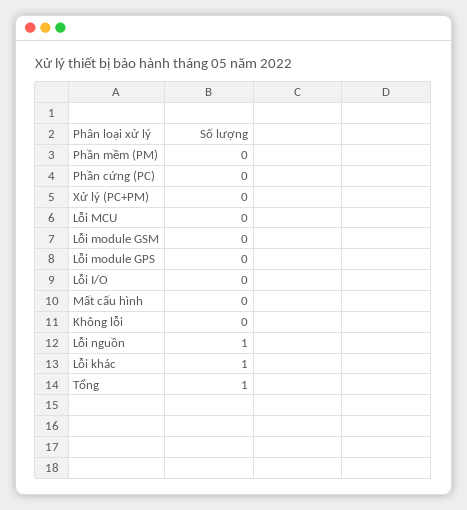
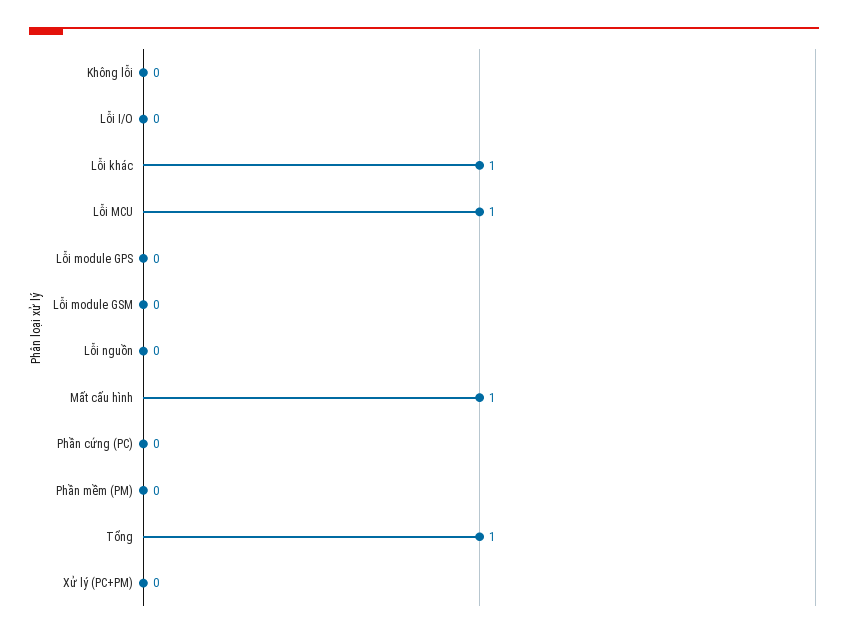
Lỗi MCU: 0 -> 1
Mất cấu hình: 0 -> 1
Lỗi nguồn: 1 -> 0

